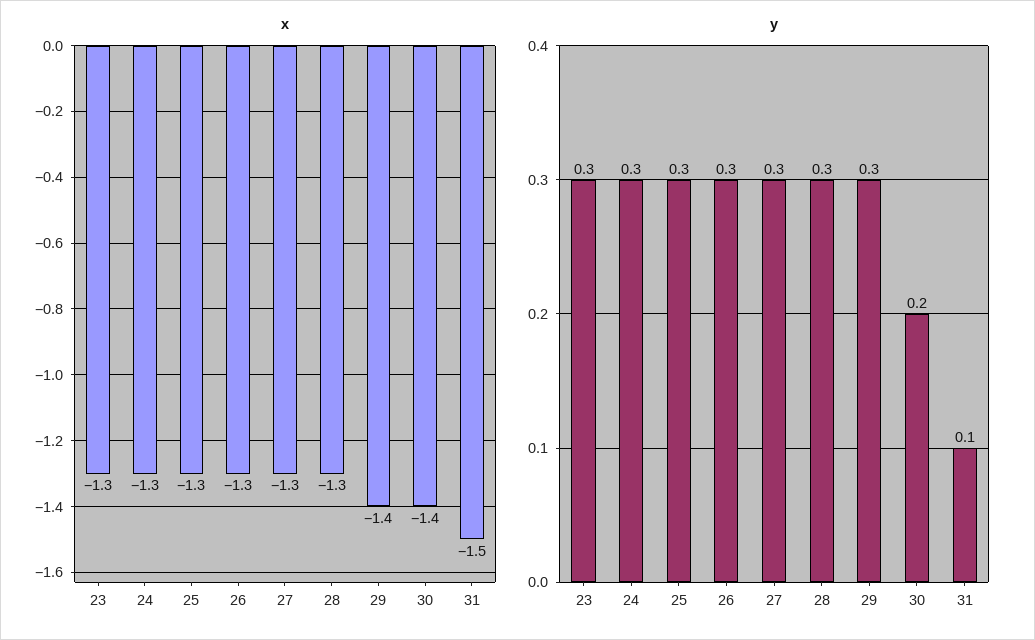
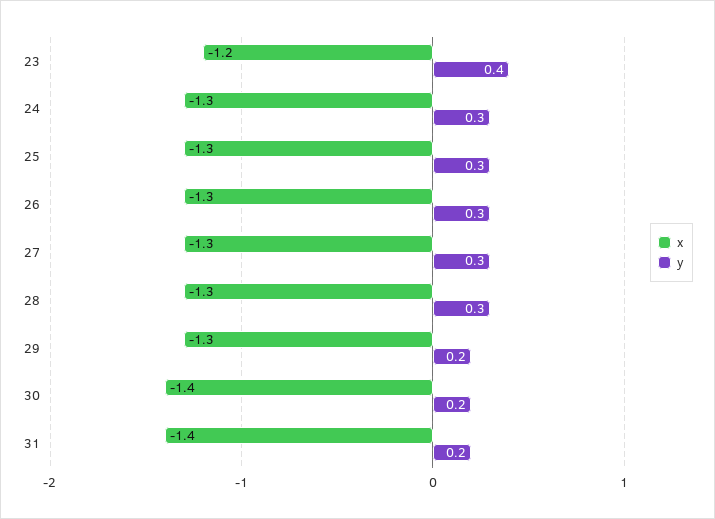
x, 23: -1.3 -> -1.2
x, 29: -1.4 -> -1.3
x, 31: -1.5 -> -1.4
y, 23: 0.3 -> 0.4
y, 29: 0.3 -> 0.2
y, 31: 0.1 -> 0.2

